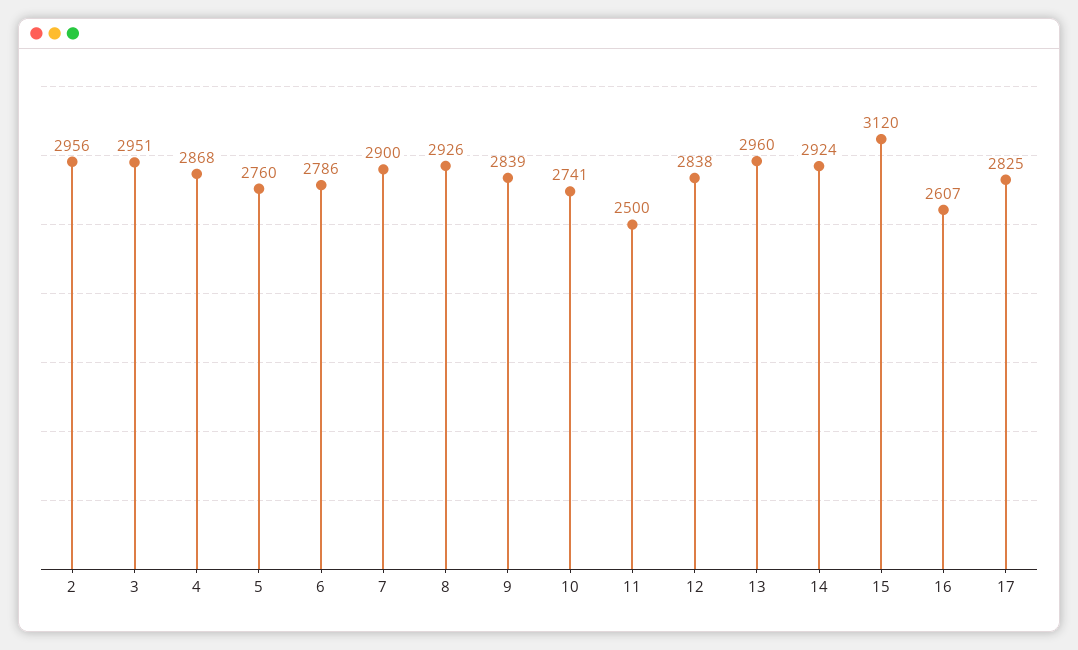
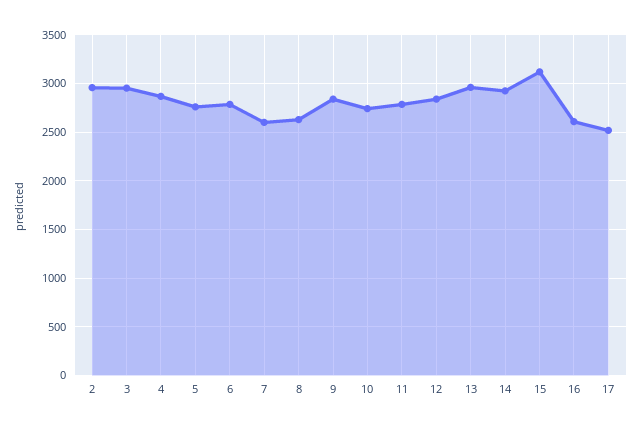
7: 2900 -> 2600
8: 2926 -> 2600
11: 2500 -> 2800
17: 2825 -> 2500

